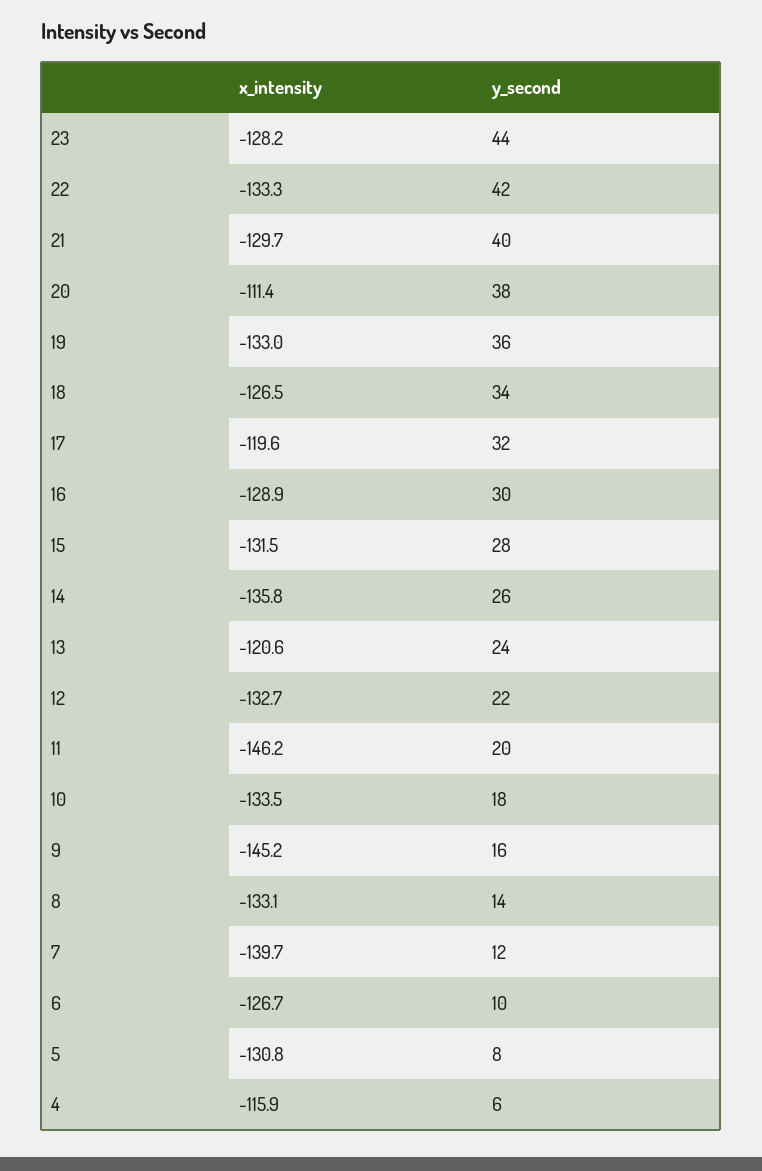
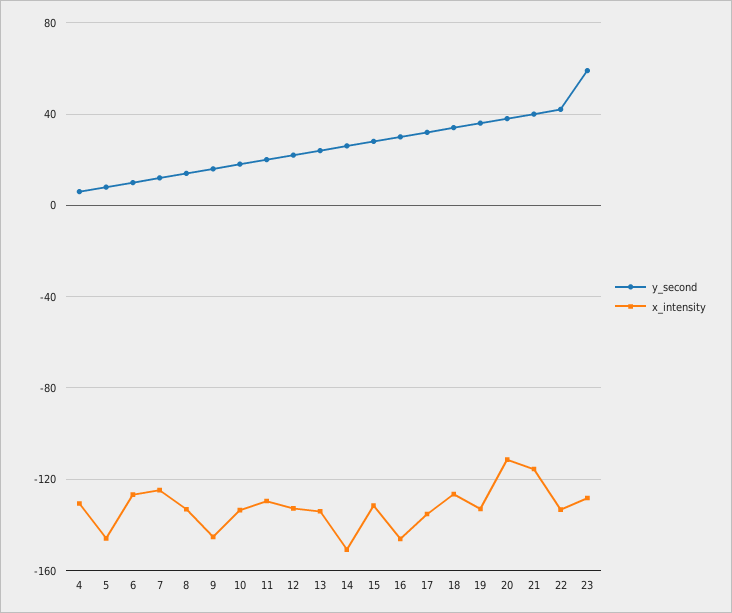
y_second, 23: 44 -> 60
x_intensity, 21: -129.7 -> -115
x_intensity, 17: -119.6 -> -135
x_intensity, 16: -128.9 -> -145
x_intensity, 14: -135.8 -> -150
x_intensity, 13: -120.6 -> -135
x_intensity, 11: -146.2 -> -130
x_intensity, 7: -139.7 -> -125
x_intensity, 5: -130.8 -> -145
x_intensity, 4: -115.9 -> -130

